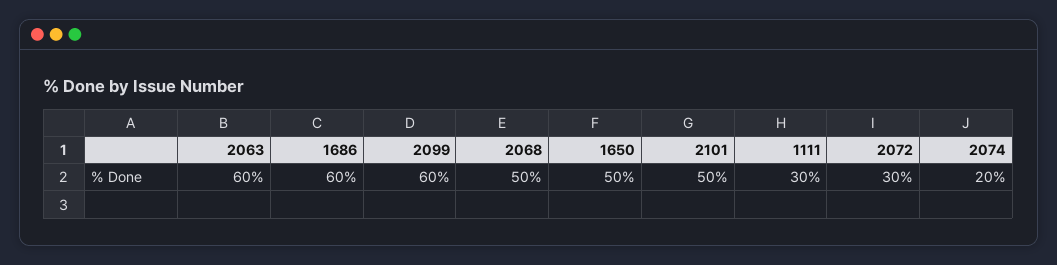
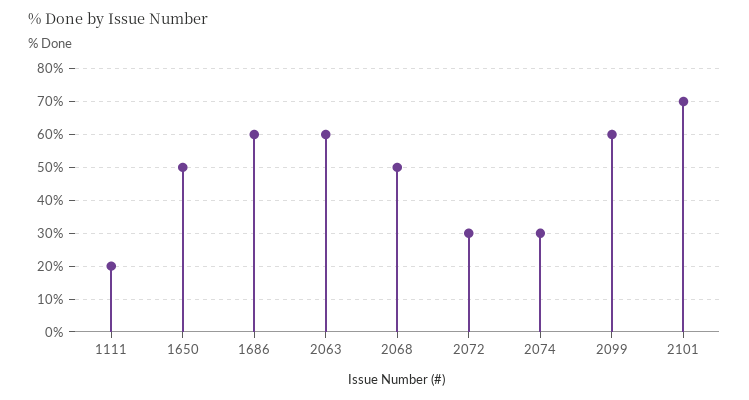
2101: 50 -> 70
1111: 30 -> 20
2074: 20 -> 30

